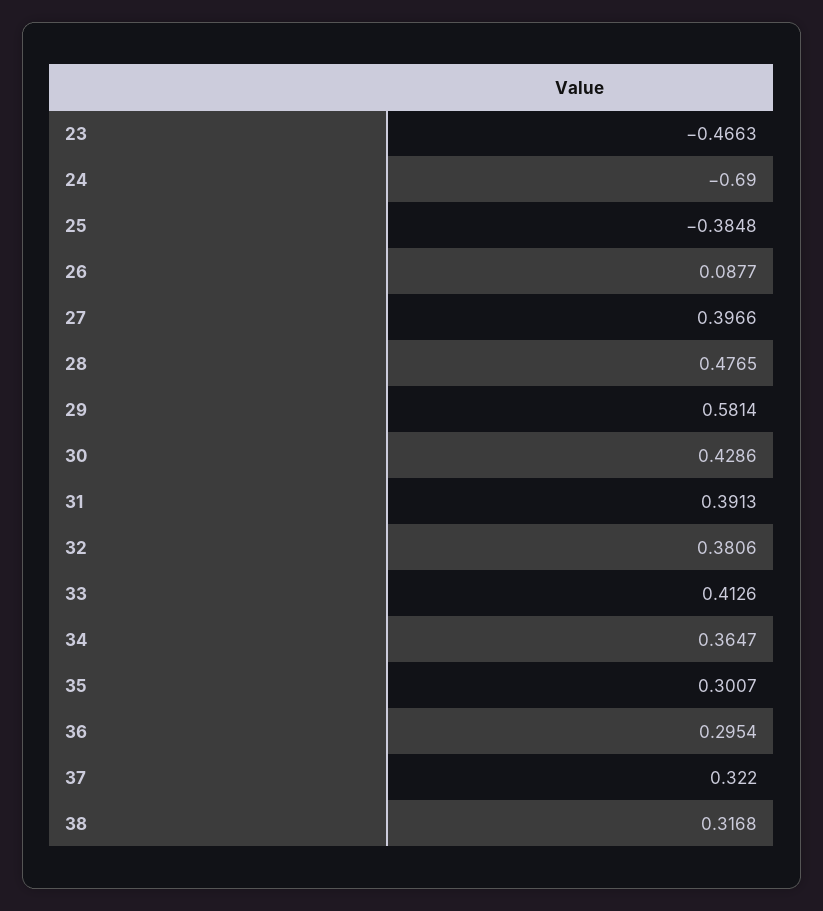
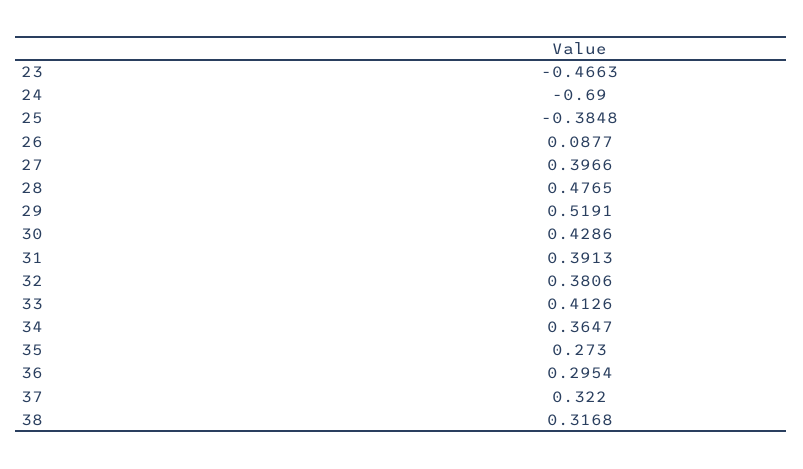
29: 0.5814 -> 0.5191
35: 0.3007 -> 0.273

